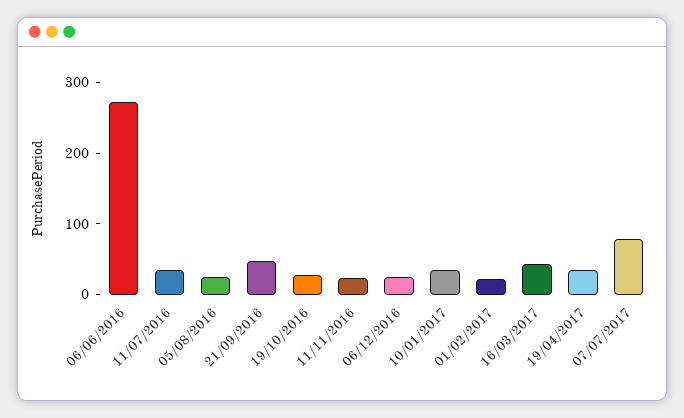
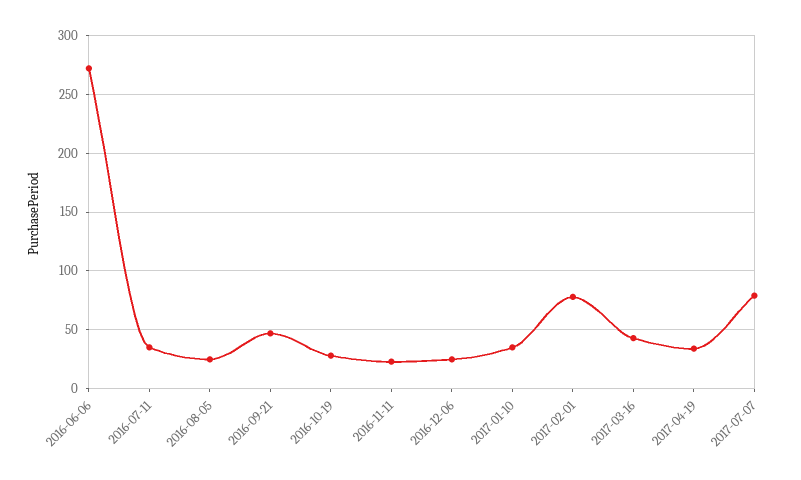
01/02/2017: 20 -> 80

